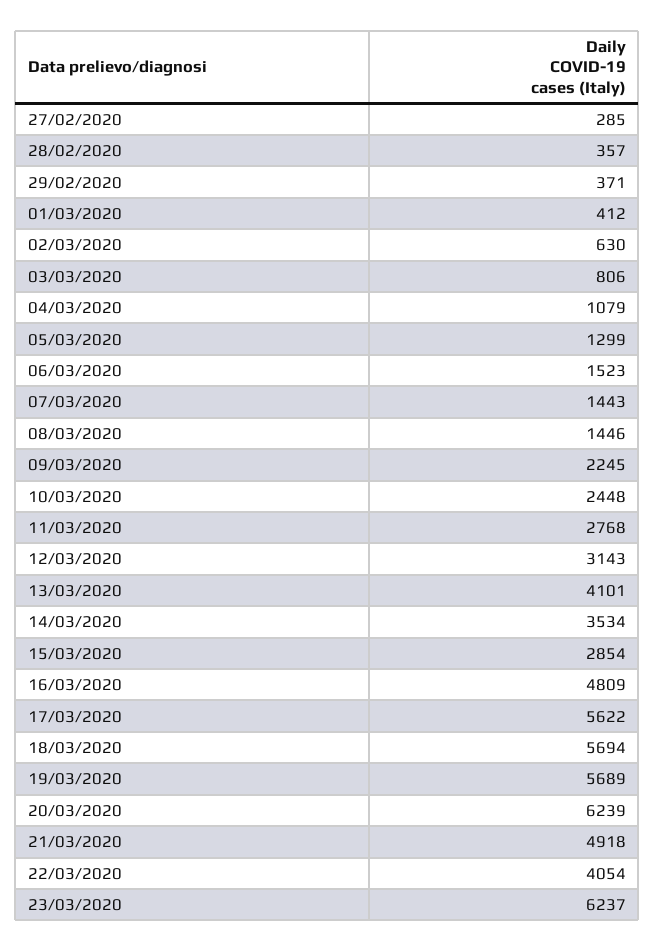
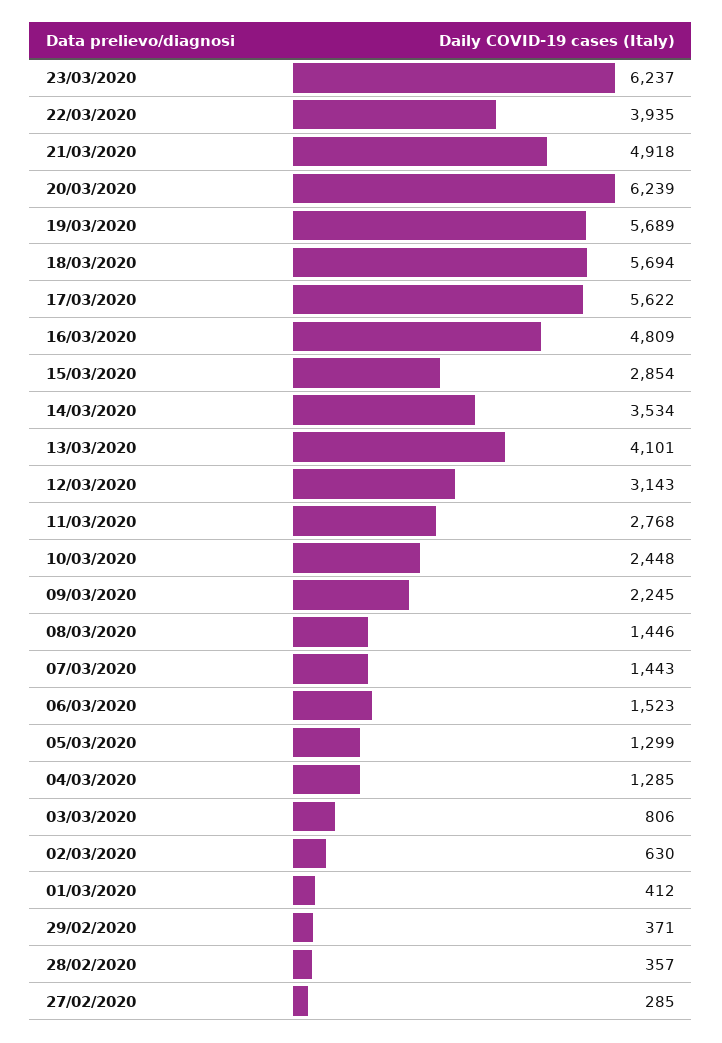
04/03/2020: 1079 -> 1285
22/03/2020: 4054 -> 3935

